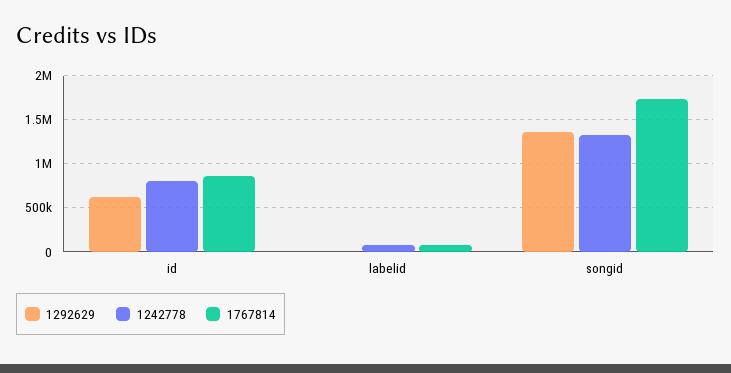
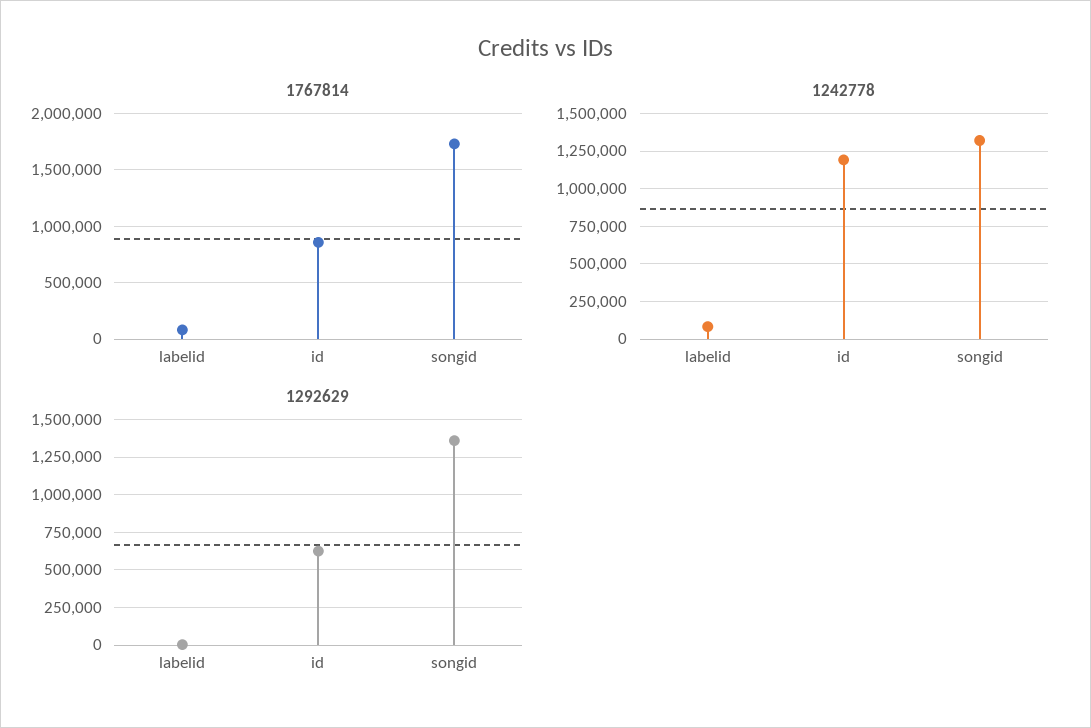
1242778, id: 800000 -> 1200000

